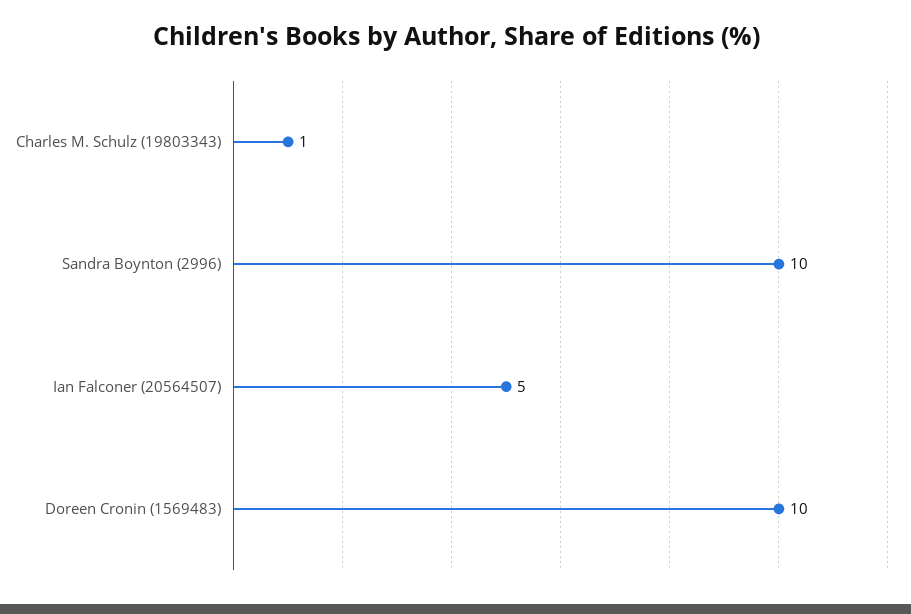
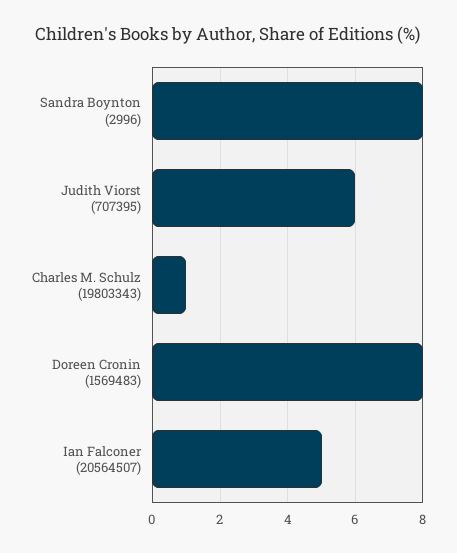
Sandra Boynton (2996): 10 -> 8
Doreen Cronin (1569483): 10 -> 8
Judith Viorst (707395): none -> 6

